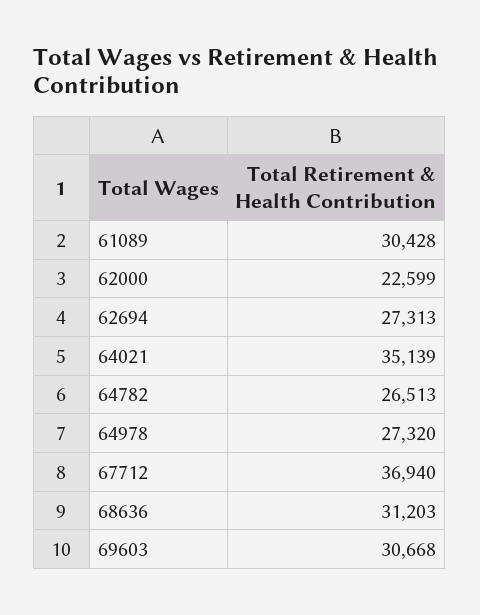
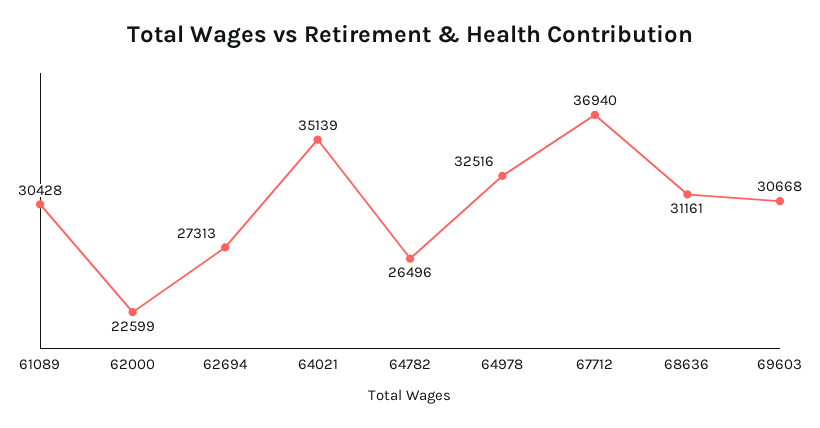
64782: 26513 -> 26496
64978: 27320 -> 32516
68636: 31203 -> 31161

